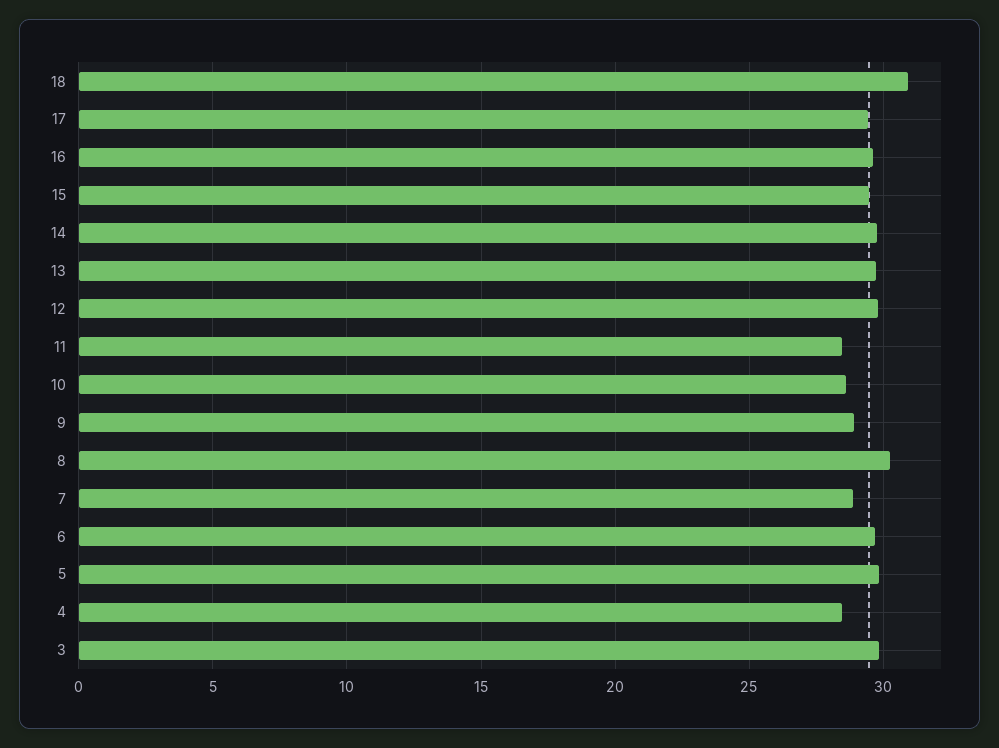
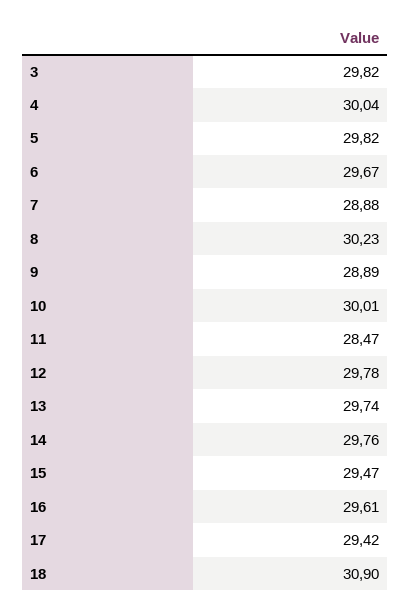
10: 28.5 -> 30.01
4: 28.5 -> 30.04

